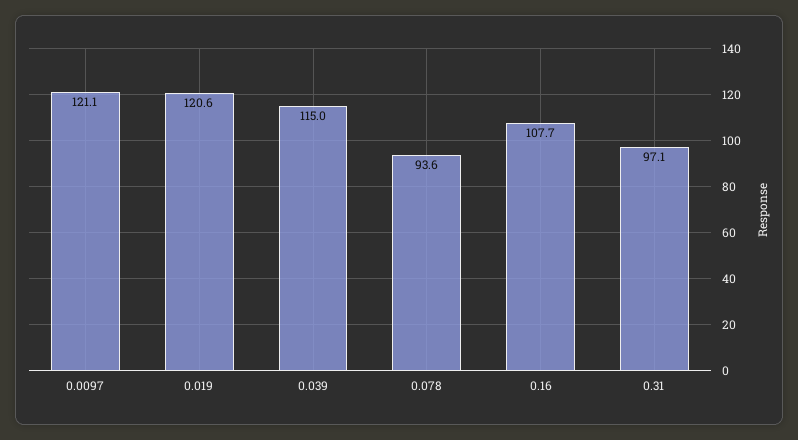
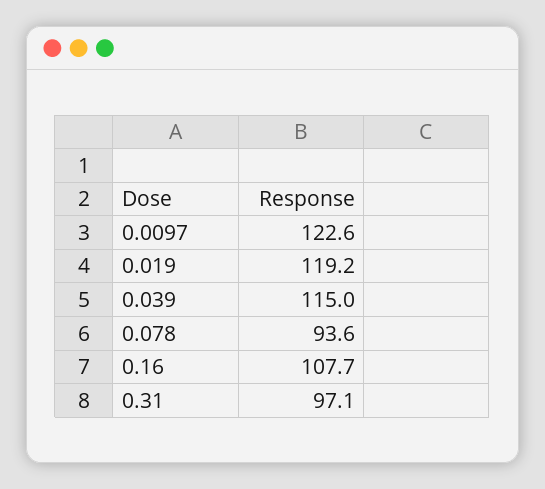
0.0097: 121.1 -> 122.6
0.019: 120.6 -> 119.2

